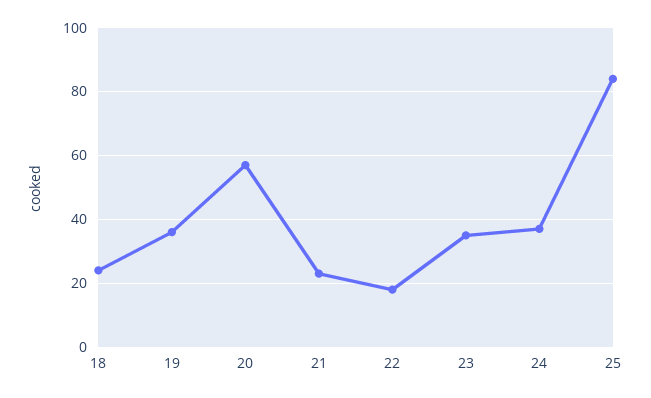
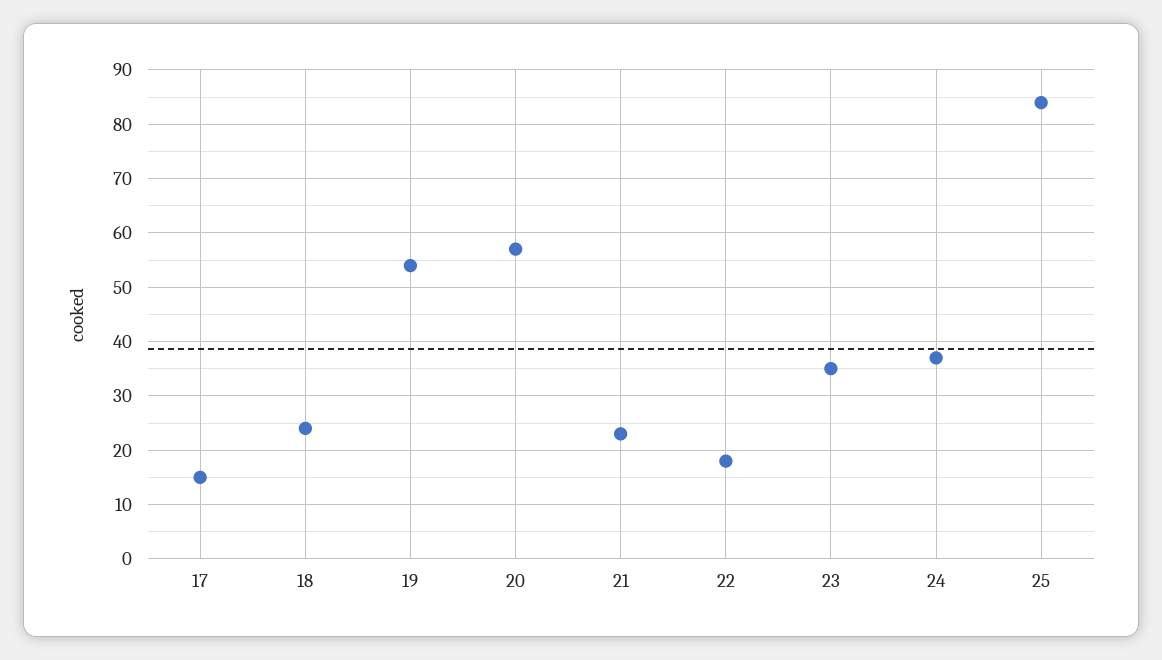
19: 35 -> 55
17: none -> 15

